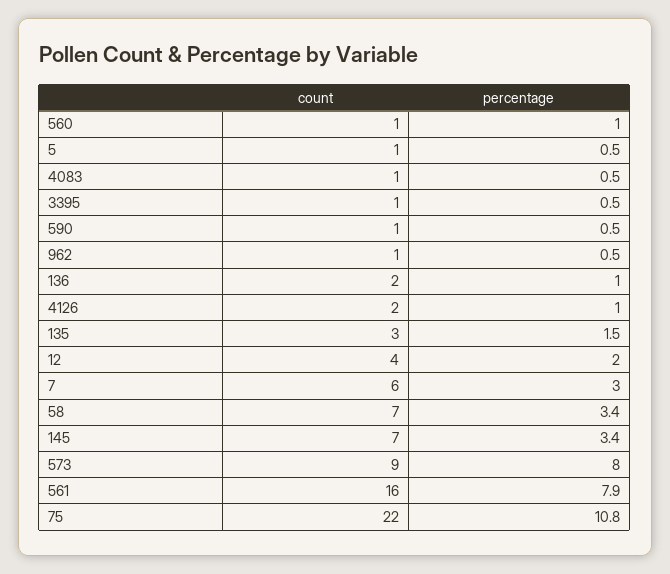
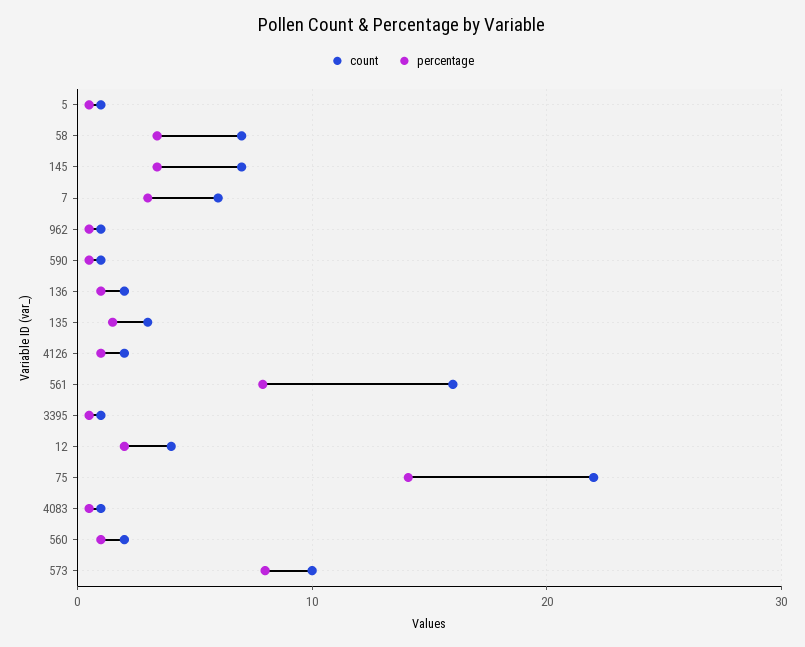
count, 560: 1 -> 2
count, 573: 9 -> 10
percentage, 75: 10.8 -> 14

